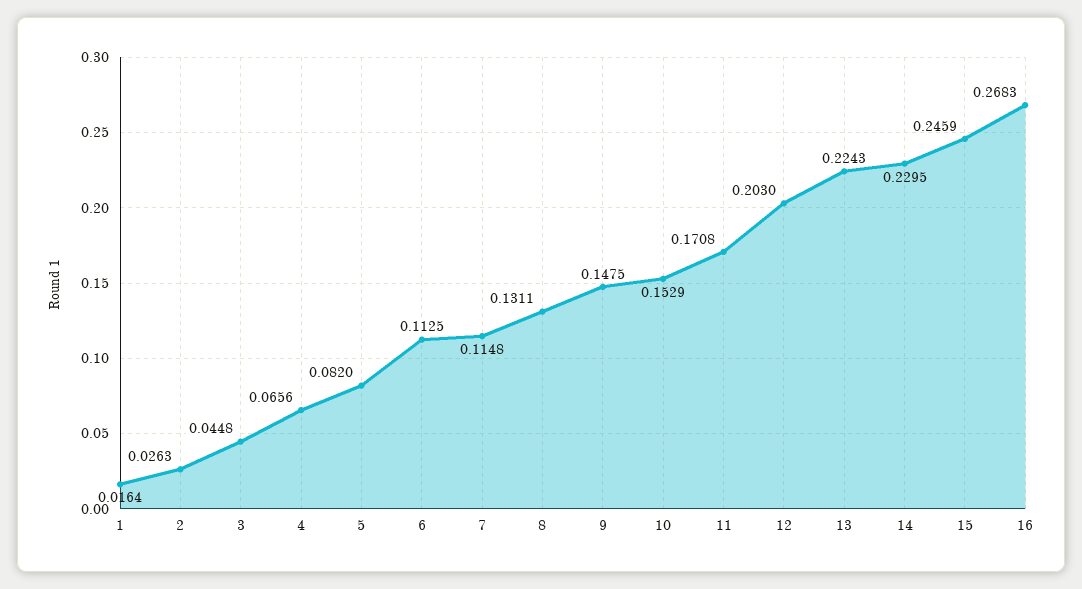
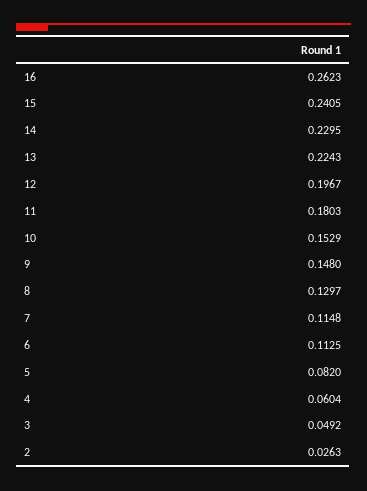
1: 0.0164 -> none
3: 0.0448 -> 0.0492
4: 0.0656 -> 0.0604
8: 0.1311 -> 0.1297
9: 0.1475 -> 0.148
11: 0.1708 -> 0.1803
12: 0.203 -> 0.1967
15: 0.2459 -> 0.2405
16: 0.2683 -> 0.2623

